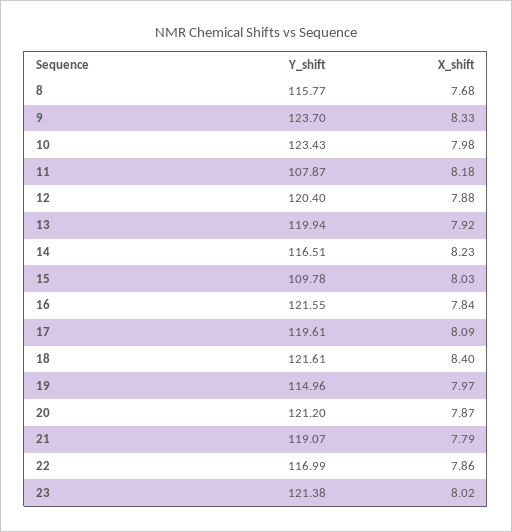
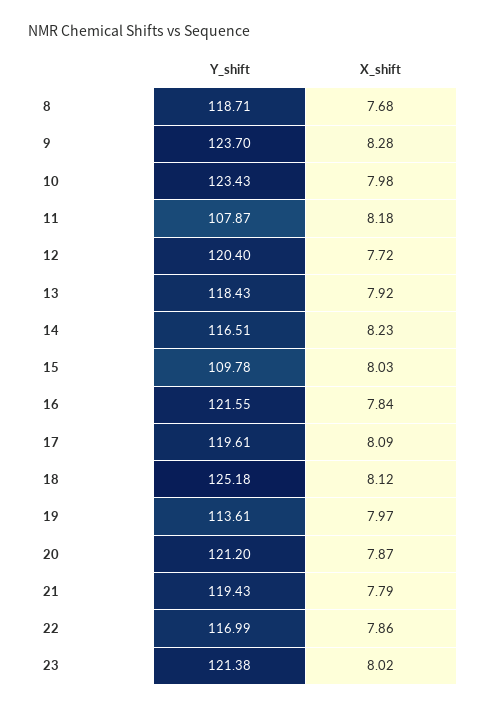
Y_shift, 8: 115.77 -> 118.71
X_shift, 9: 8.33 -> 8.28
X_shift, 12: 7.88 -> 7.72
Y_shift, 13: 119.94 -> 118.43
Y_shift, 18: 121.61 -> 125.18
X_shift, 18: 8.4 -> 8.12
Y_shift, 19: 114.96 -> 113.61
Y_shift, 21: 119.07 -> 119.43

